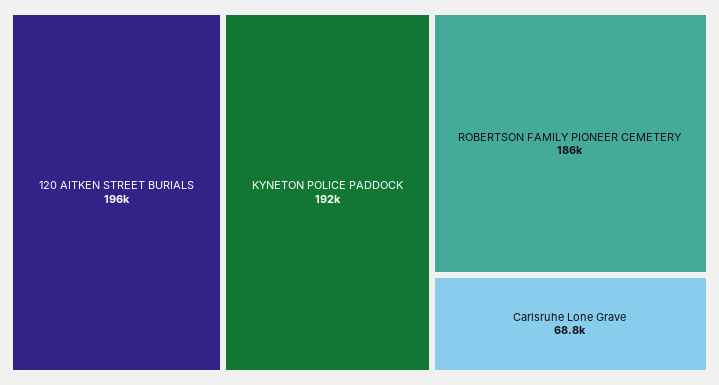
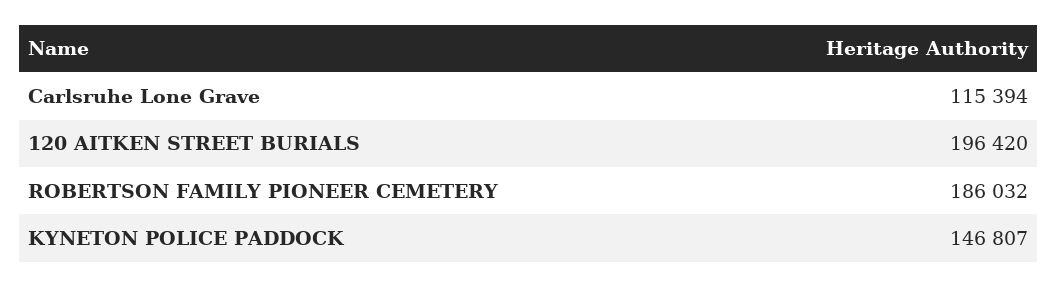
KYNETON POLICE PADDOCK: 192000 -> 146807
Carlsruhe Lone Grave: 68800 -> 115394

